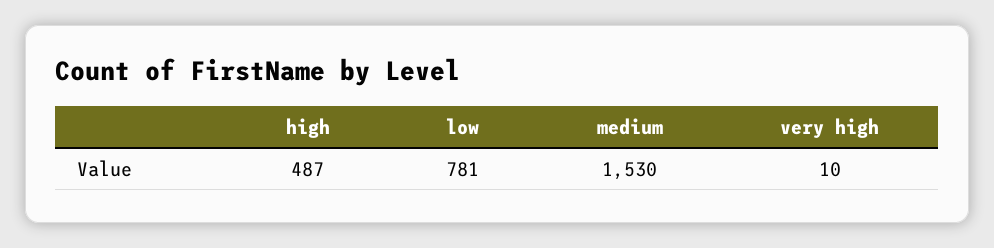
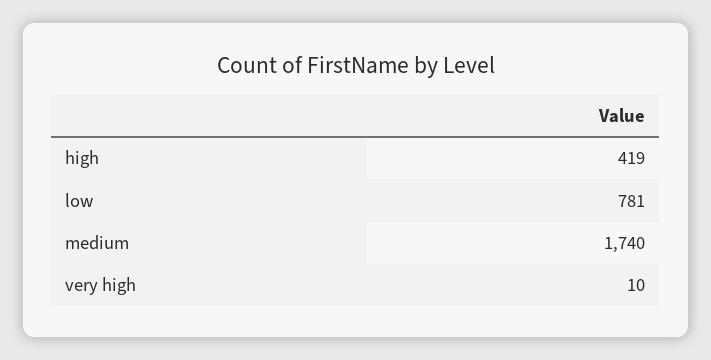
high: 487 -> 419
medium: 1530 -> 1740

